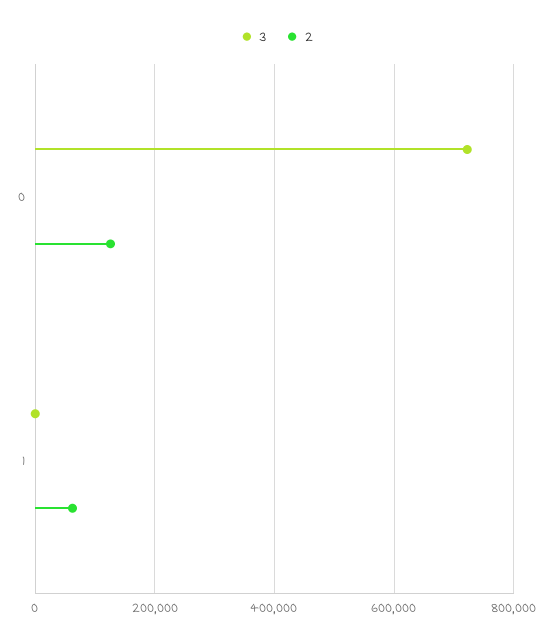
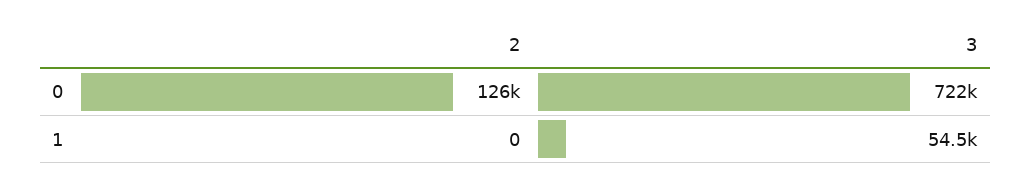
3, 1: 0 -> 54500
2, 1: 60000 -> 0

